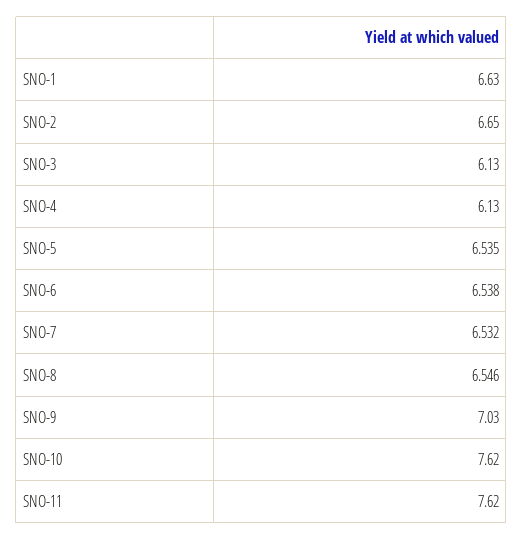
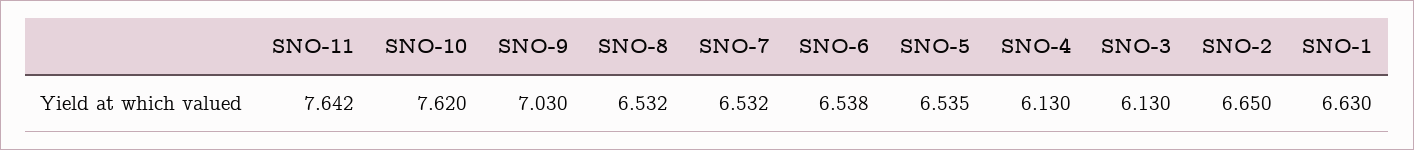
SNO-8: 6.546 -> 6.532
SNO-11: 7.62 -> 7.642

